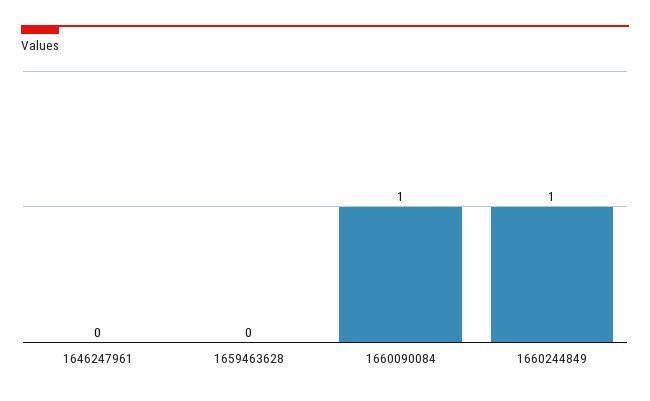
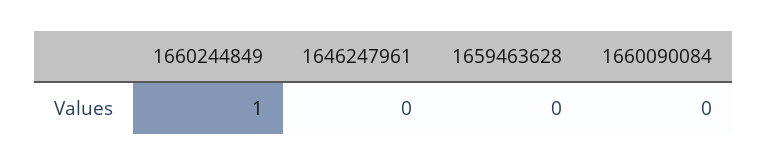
1660090084: 1 -> 0

